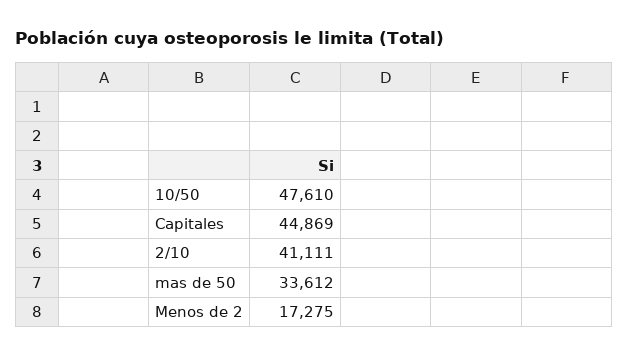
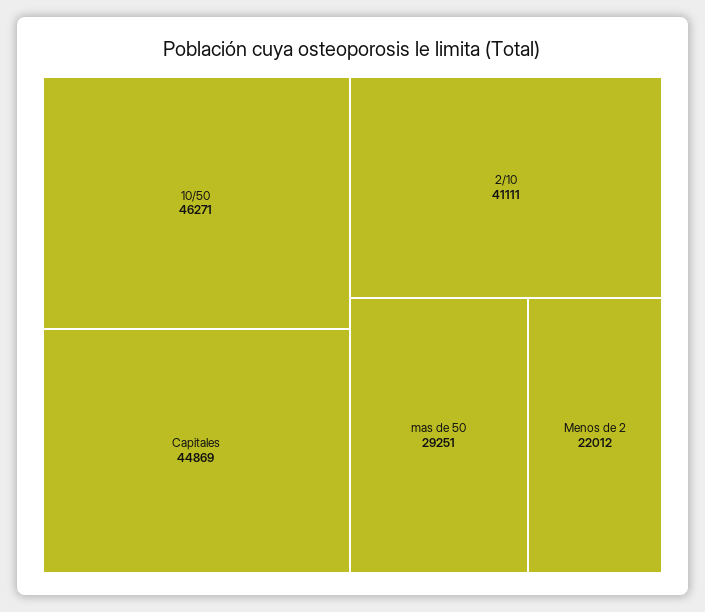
10/50: 47610 -> 46271
mas de 50: 33612 -> 29251
Menos de 2: 17275 -> 22012

